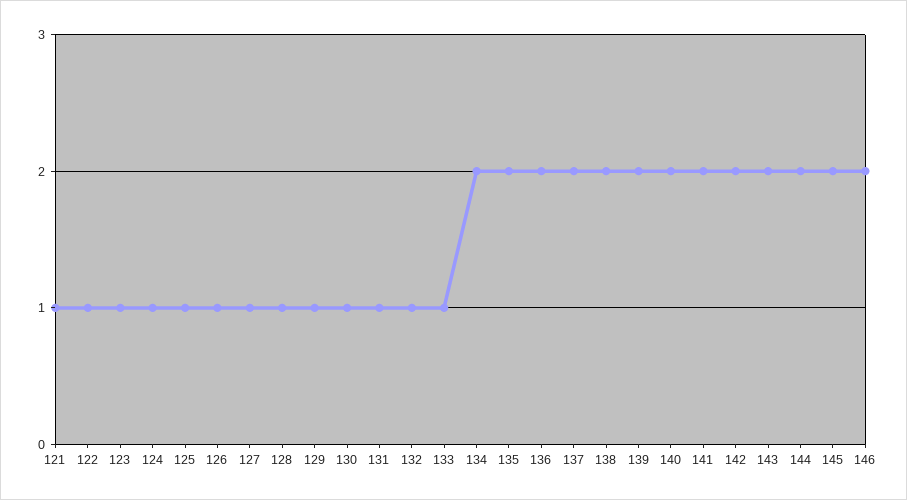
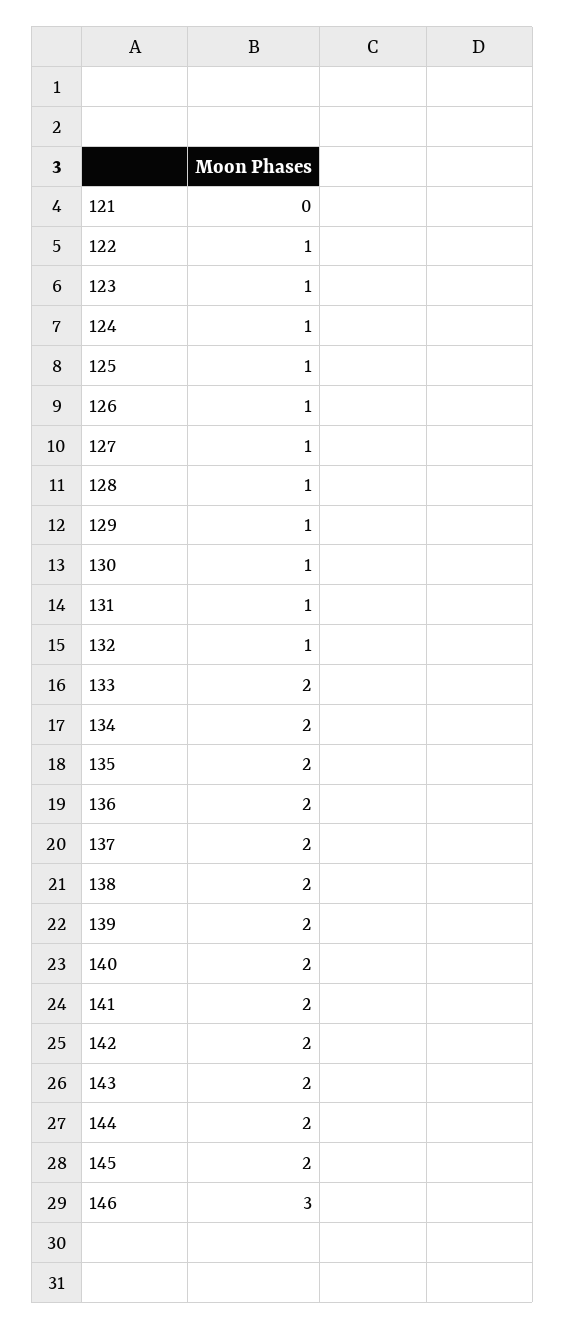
121: 1 -> 0
133: 1 -> 2
146: 2 -> 3

